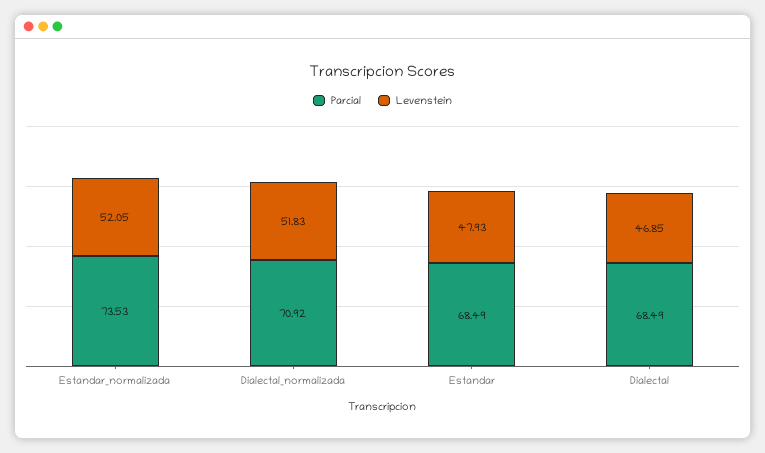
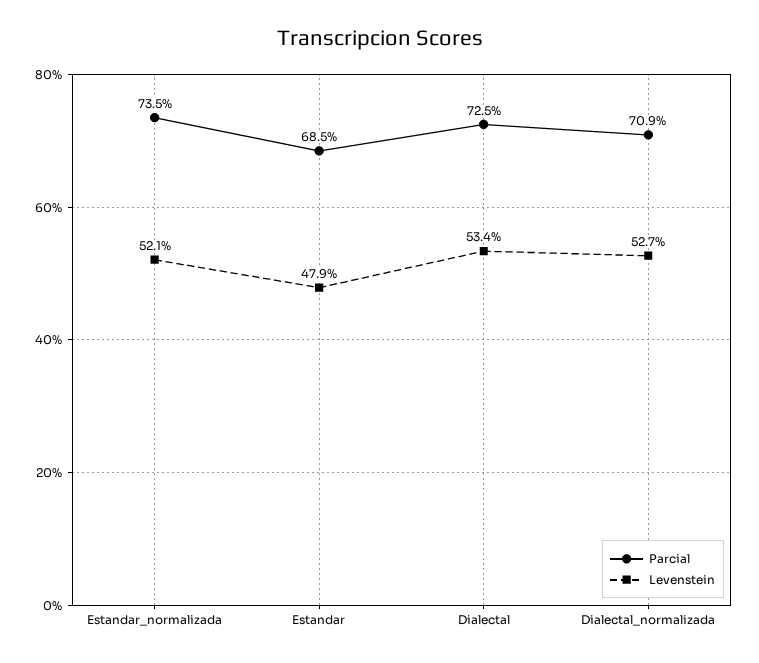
Levenstein, Dialectal_normalizada: 51.83 -> 52.7
Parcial, Dialectal: 68.49 -> 72.5
Levenstein, Dialectal: 46.85 -> 53.4

